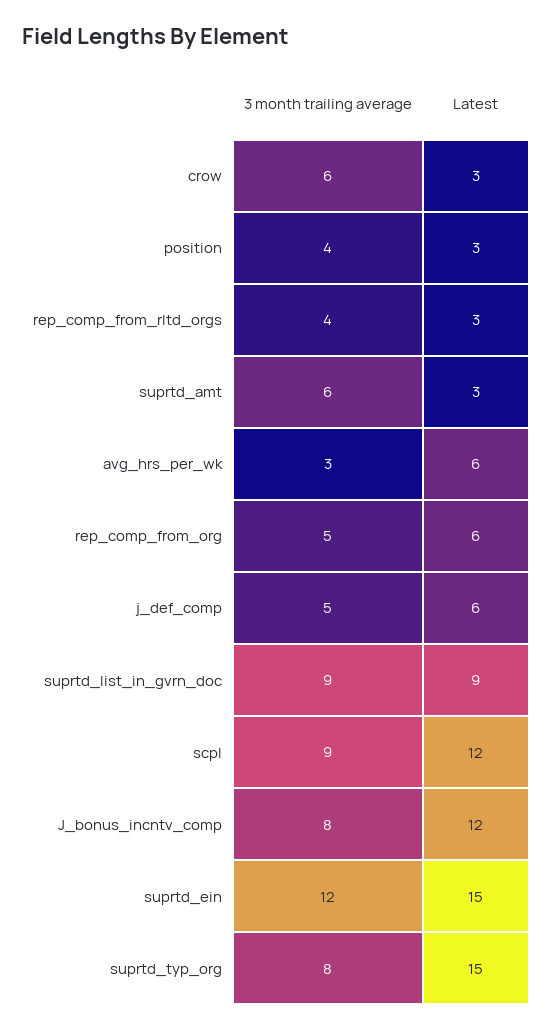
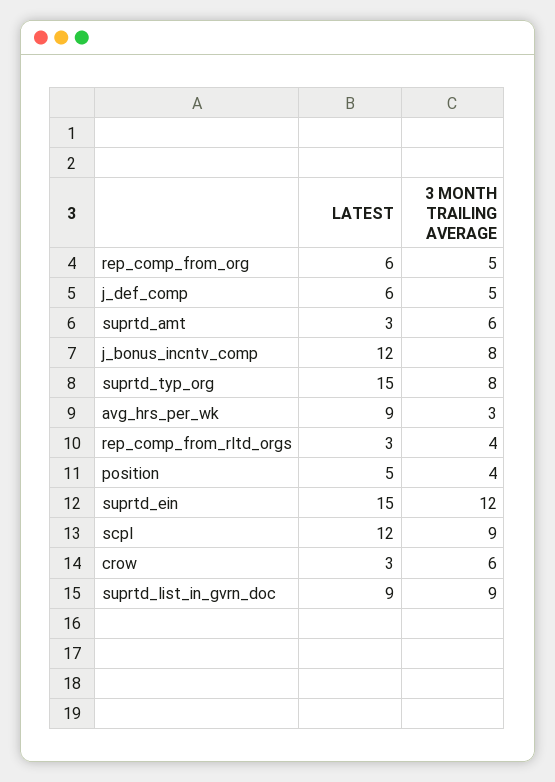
Latest, position: 3 -> 5
Latest, avg_hrs_per_wk: 6 -> 9

